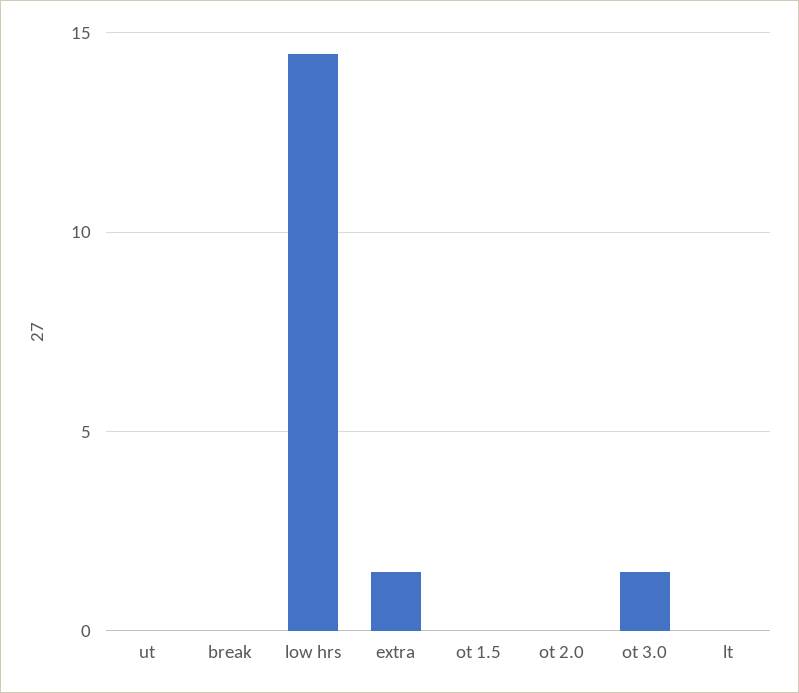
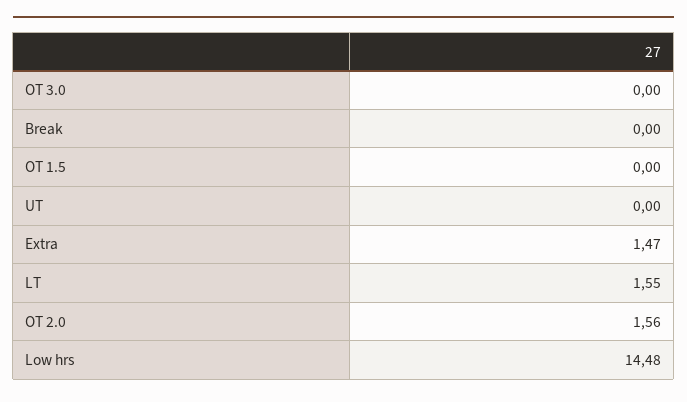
ot 2.0: 0 -> 1.56
ot 3.0: 1.5 -> 0
lt: 0 -> 1.55

